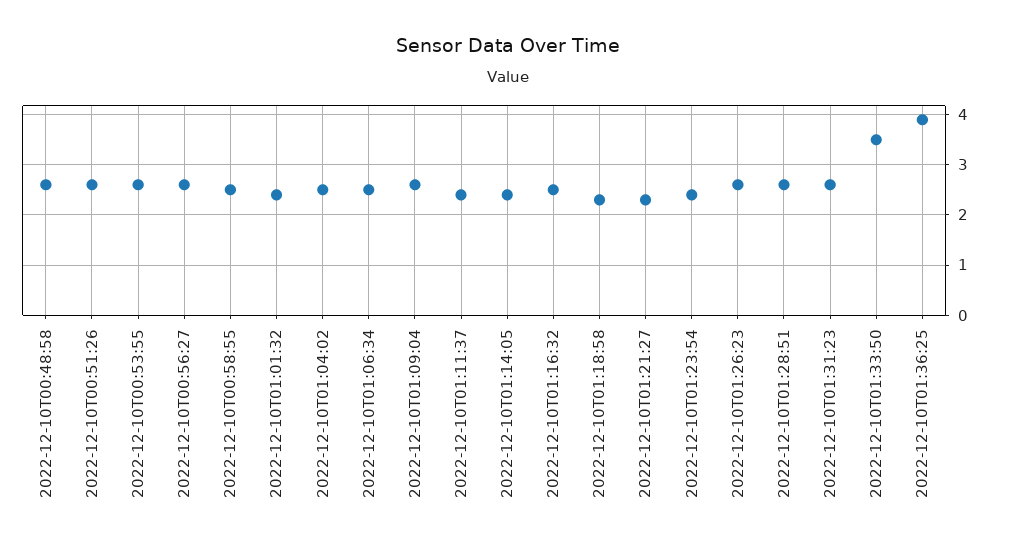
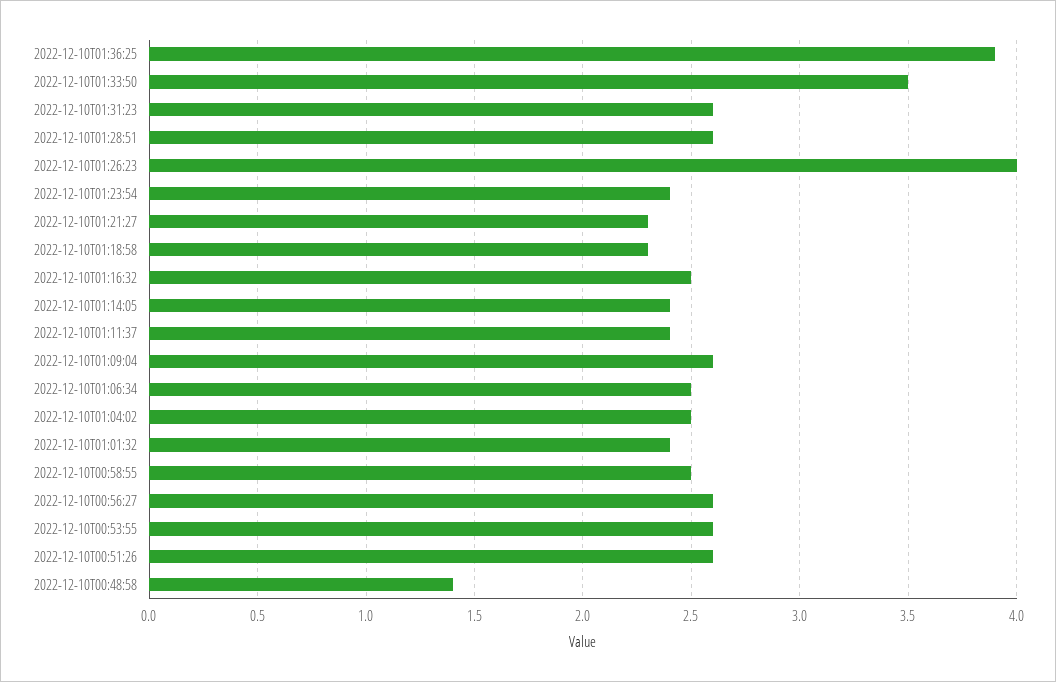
2022-12-10T00:48:58: 2.5 -> 1.4
2022-12-10T01:26:23: 2.5 -> 4

